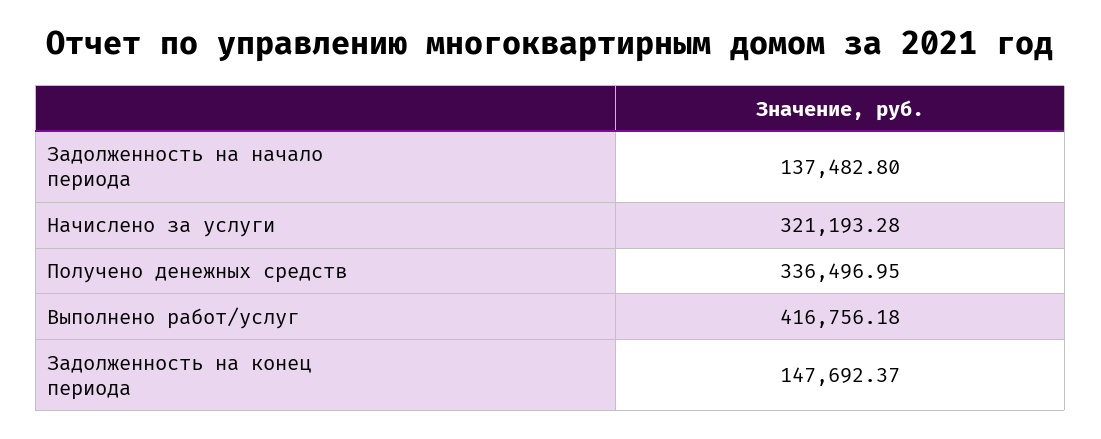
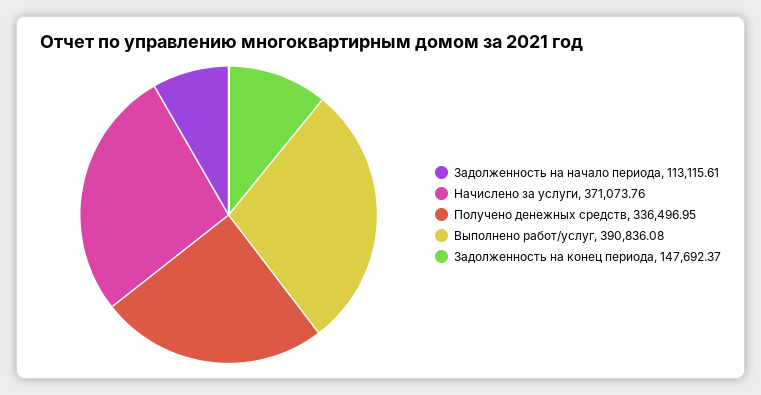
Задолженность на начало периода: 137482.8 -> 113115.61
Начислено за услуги: 321193.28 -> 371073.76
Выполнено работ/услуг: 416756.18 -> 390836.08

